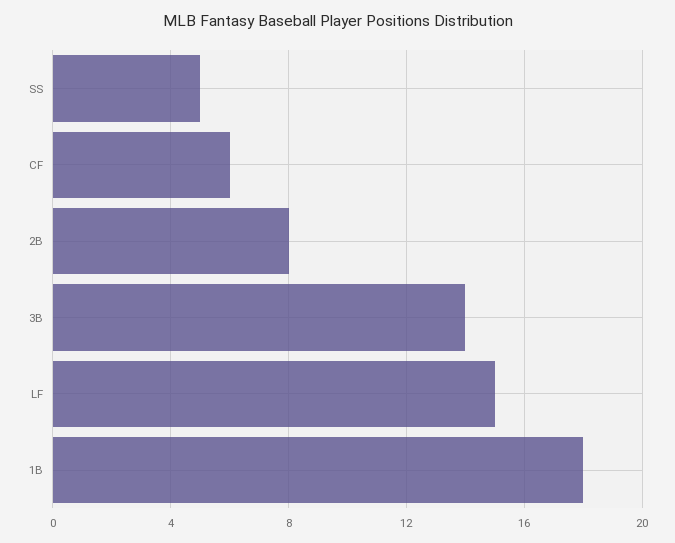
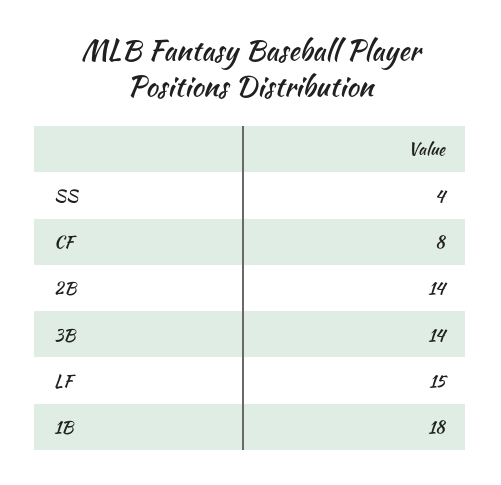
SS: 5 -> 4
CF: 6 -> 8
2B: 8 -> 14

